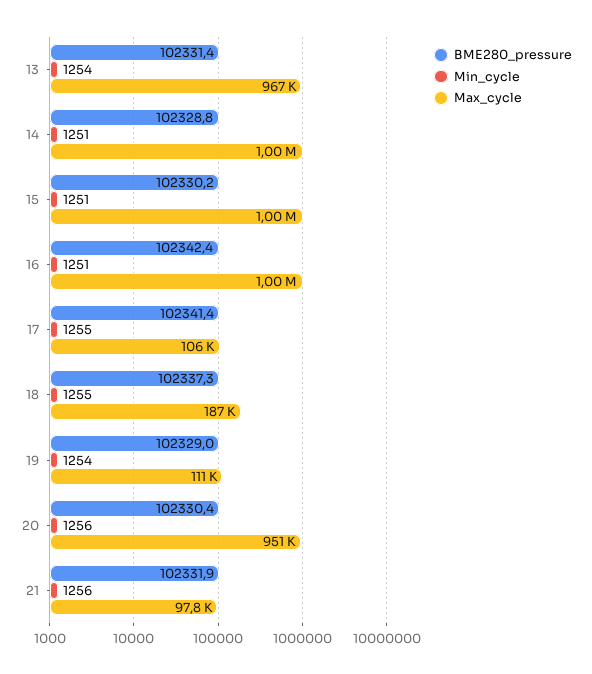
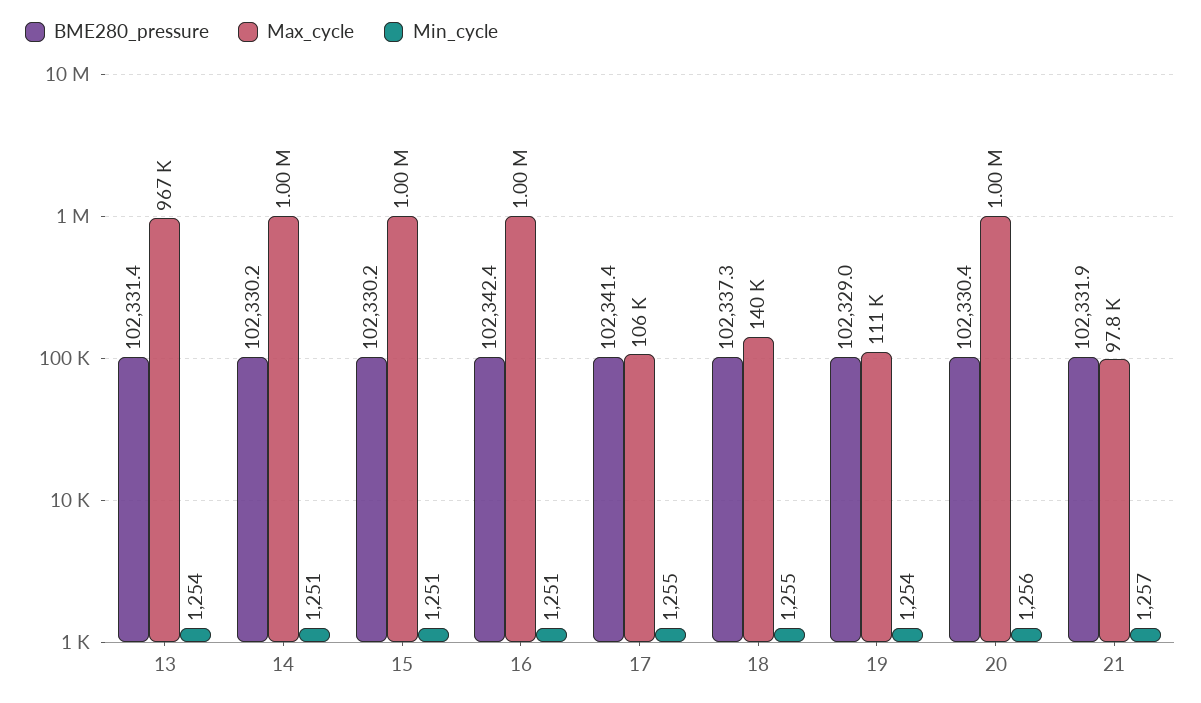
BME280_pressure, 14: 102328.8 -> 102330.2
Max_cycle, 18: 187000 -> 140000
Max_cycle, 20: 951000 -> 1000000
Min_cycle, 21: 1256 -> 1257

